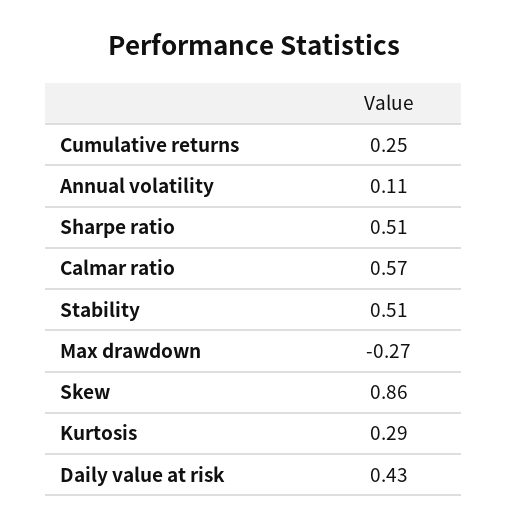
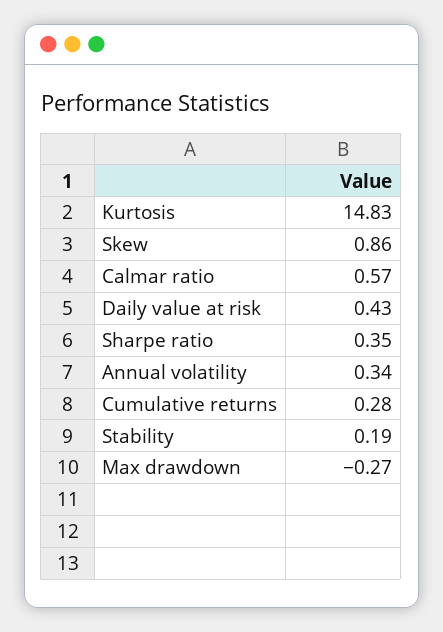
Cumulative returns: 0.25 -> 0.28
Annual volatility: 0.11 -> 0.34
Sharpe ratio: 0.51 -> 0.35
Stability: 0.51 -> 0.19
Kurtosis: 0.29 -> 14.83

